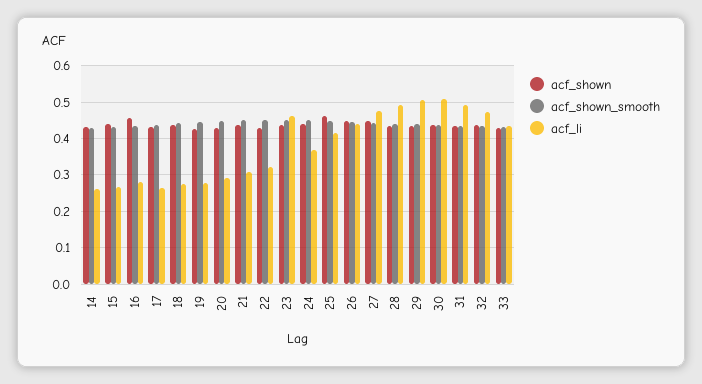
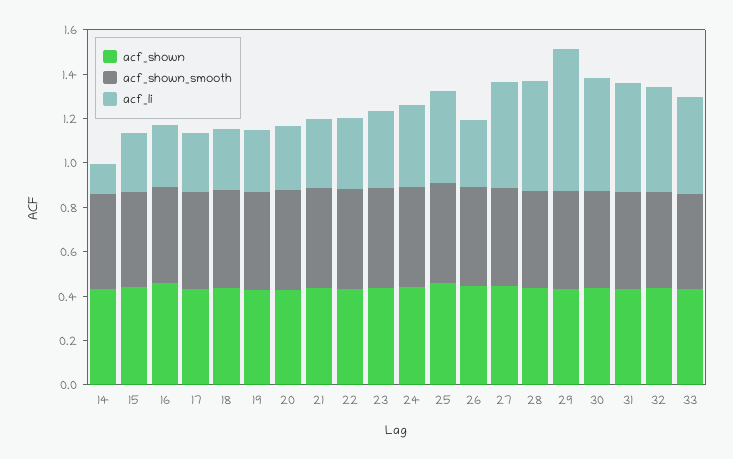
acf_li, 14: 0.26 -> 0.15
acf_li, 23: 0.46 -> 0.35
acf_li, 26: 0.44 -> 0.3
acf_li, 29: 0.5 -> 0.65

